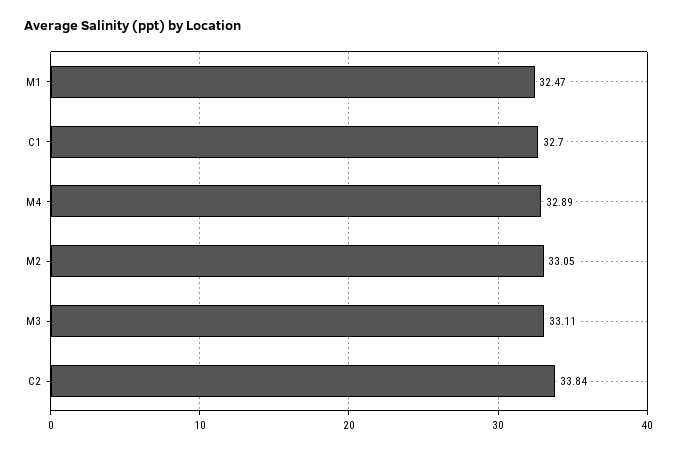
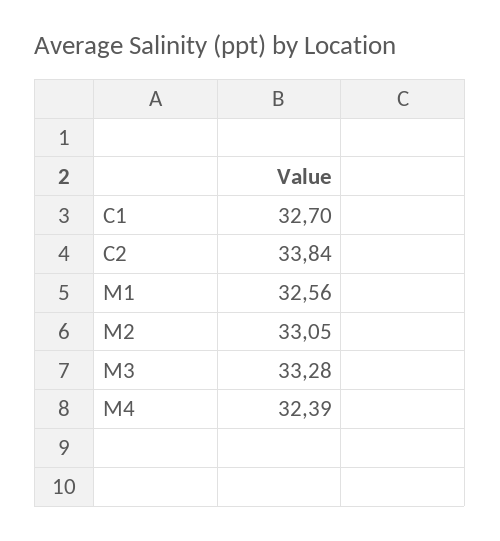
M1: 32.47 -> 32.56
M4: 32.89 -> 32.39
M3: 33.11 -> 33.28

